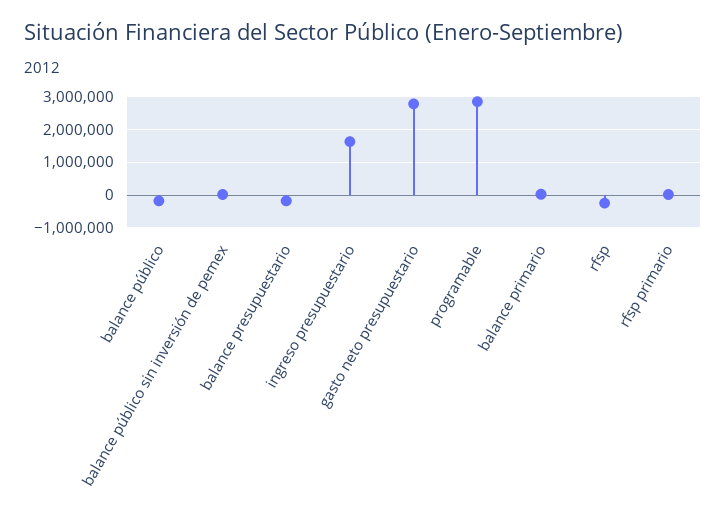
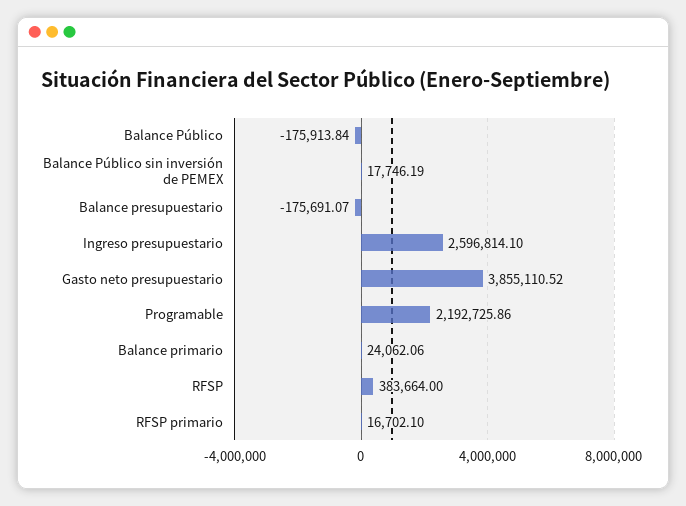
ingreso presupuestario: 1600000 -> 2596814.1
gasto neto presupuestario: 2800000 -> 3855110.52
programable: 2800000 -> 2192725.86
rfsp: -200000 -> 383664

